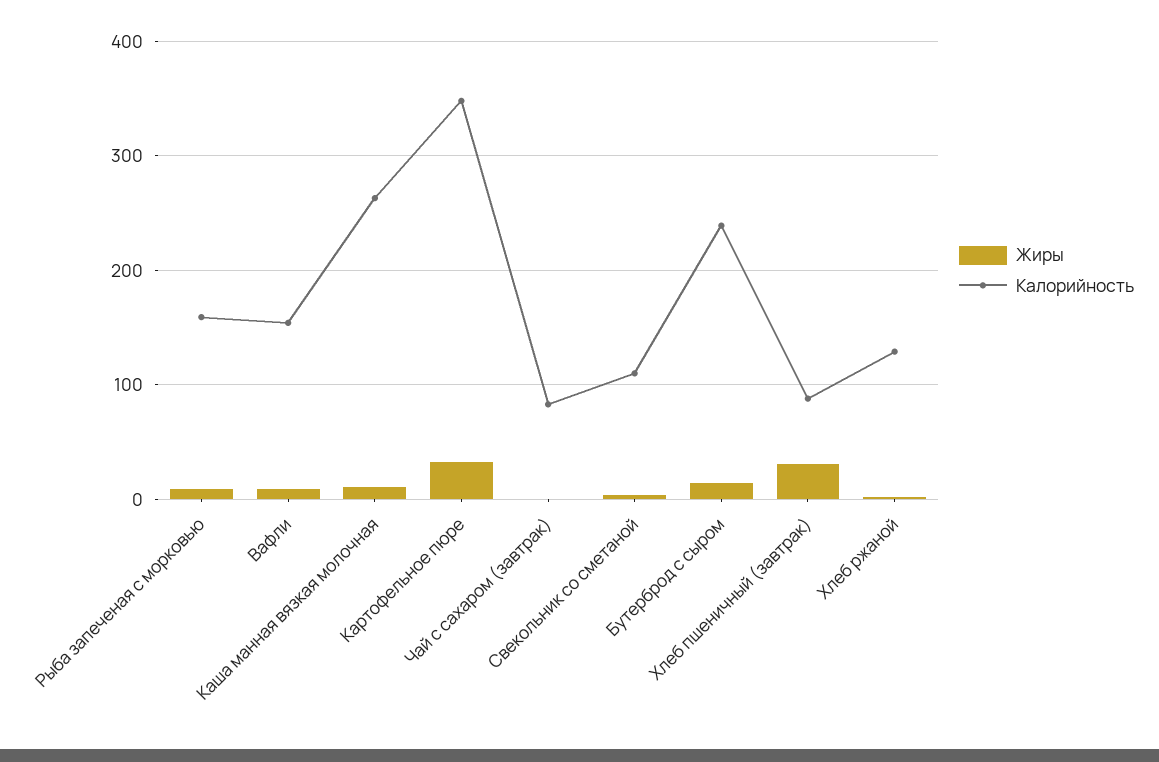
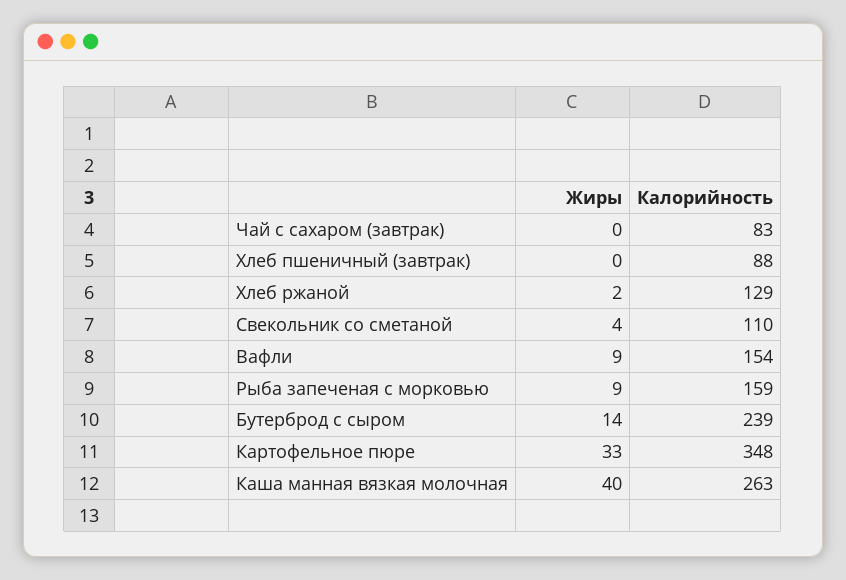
Жиры, Каша манная вязкая молочная: 10 -> 40
Жиры, Хлеб пшеничный (завтрак): 30 -> 0

